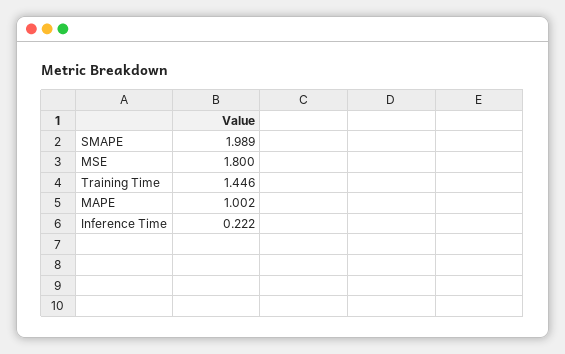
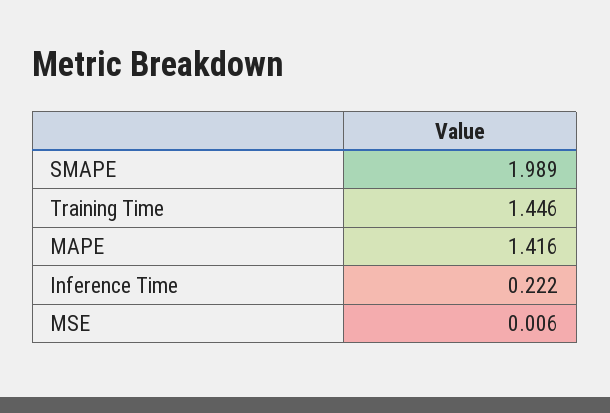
MSE: 1.8 -> 0.006
MAPE: 1.002 -> 1.416

